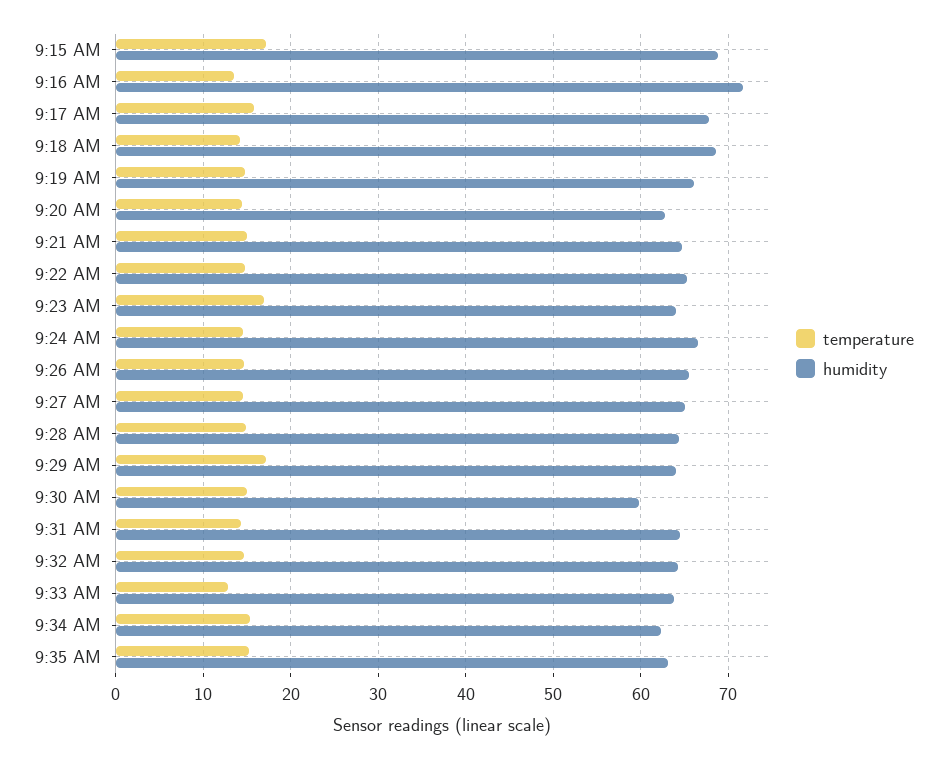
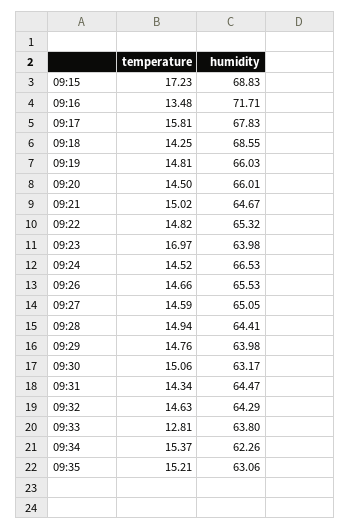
humidity, 9:20 AM: 63 -> 66.01
temperature, 9:29 AM: 17 -> 14.76
humidity, 9:30 AM: 60 -> 63.17

